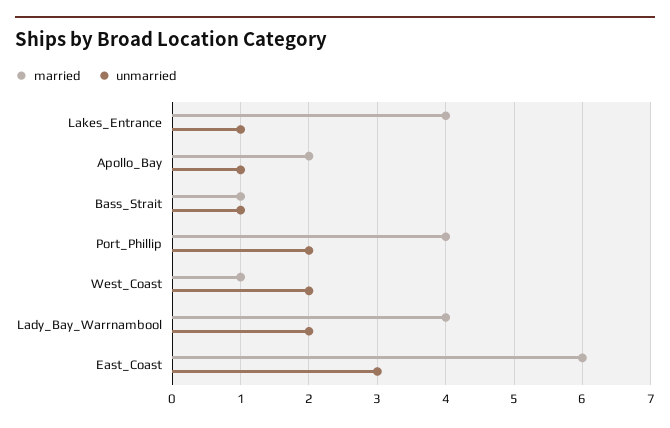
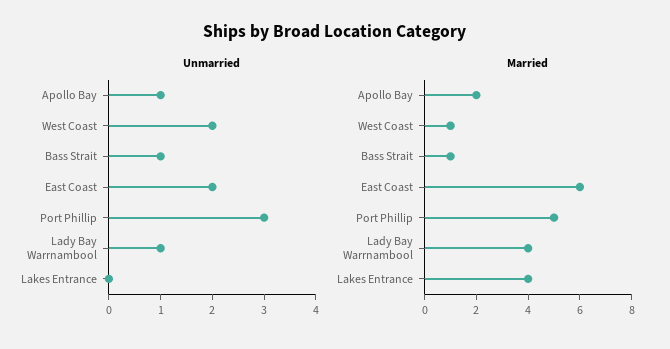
unmarried, Lakes_Entrance: 1 -> 0
married, Port_Phillip: 4 -> 5
unmarried, Port_Phillip: 2 -> 3
unmarried, Lady_Bay_Warrnambool: 2 -> 1
unmarried, East_Coast: 3 -> 2

